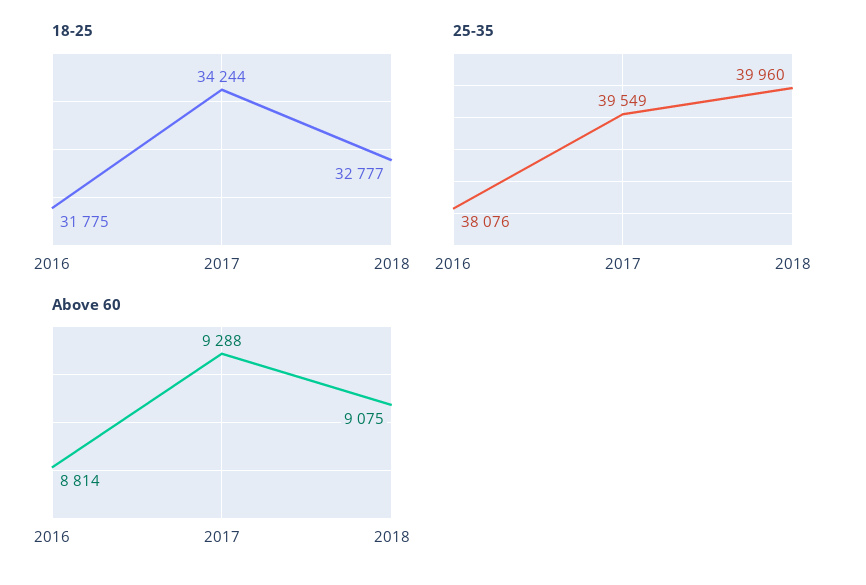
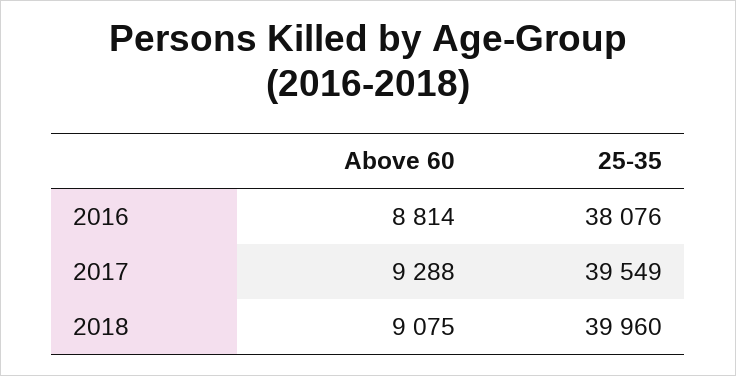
18-25, 2016: 31775 -> none
18-25, 2017: 34244 -> none
18-25, 2018: 32777 -> none

